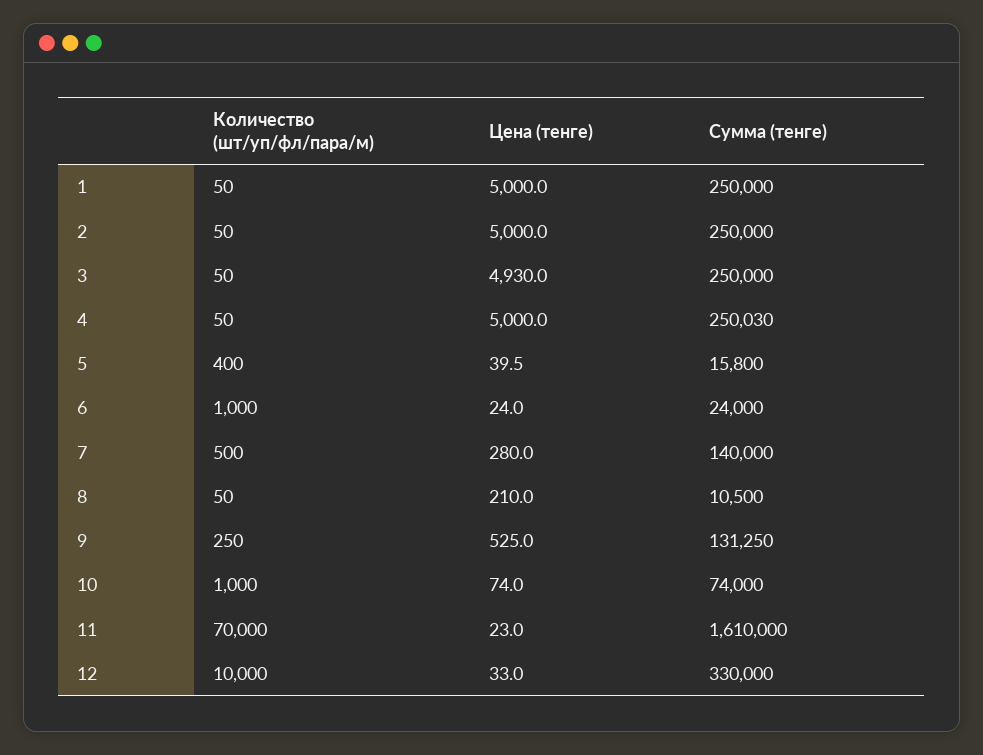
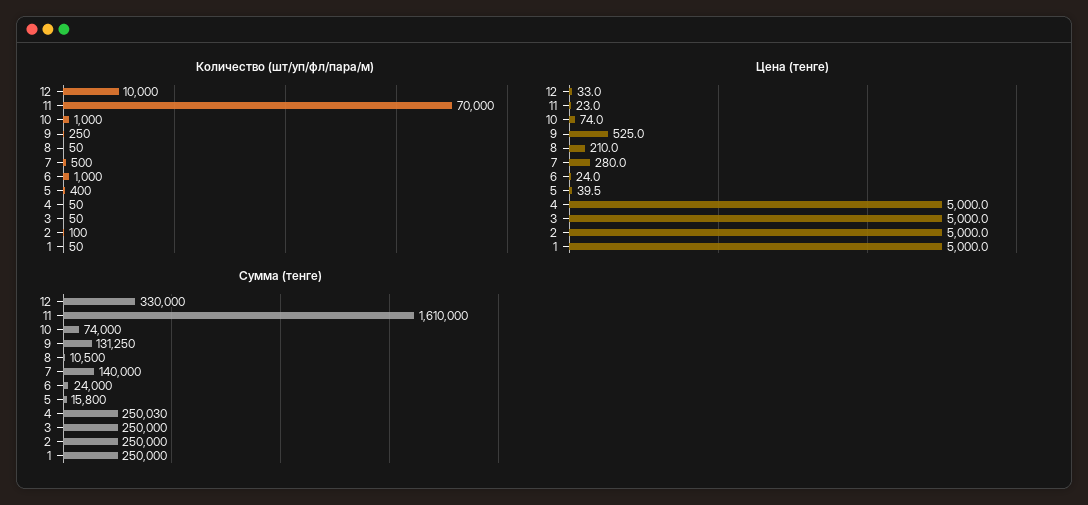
Количество (шт/уп/фл/пара/м), 2: 50 -> 100
Цена (тенге), 3: 4930 -> 5000

